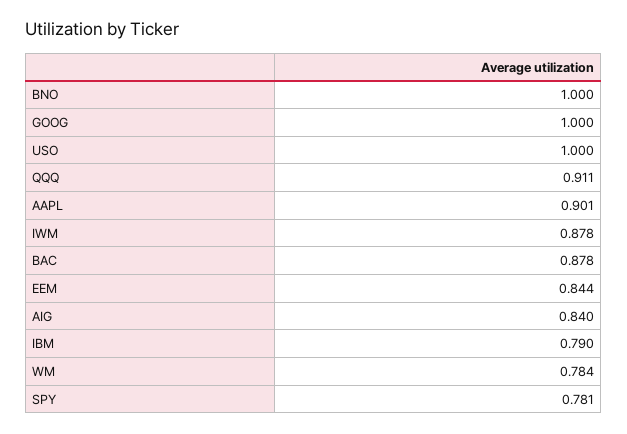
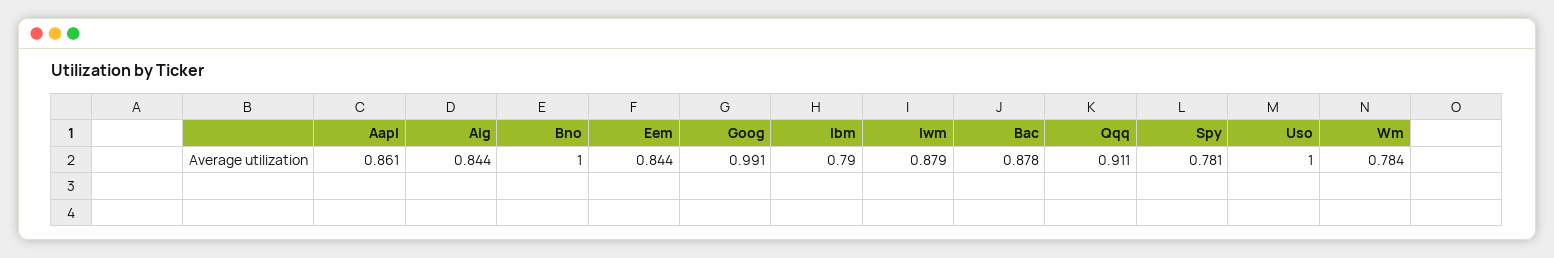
GOOG: 1 -> 0.991
AAPL: 0.901 -> 0.861
IWM: 0.878 -> 0.879
AIG: 0.84 -> 0.844

